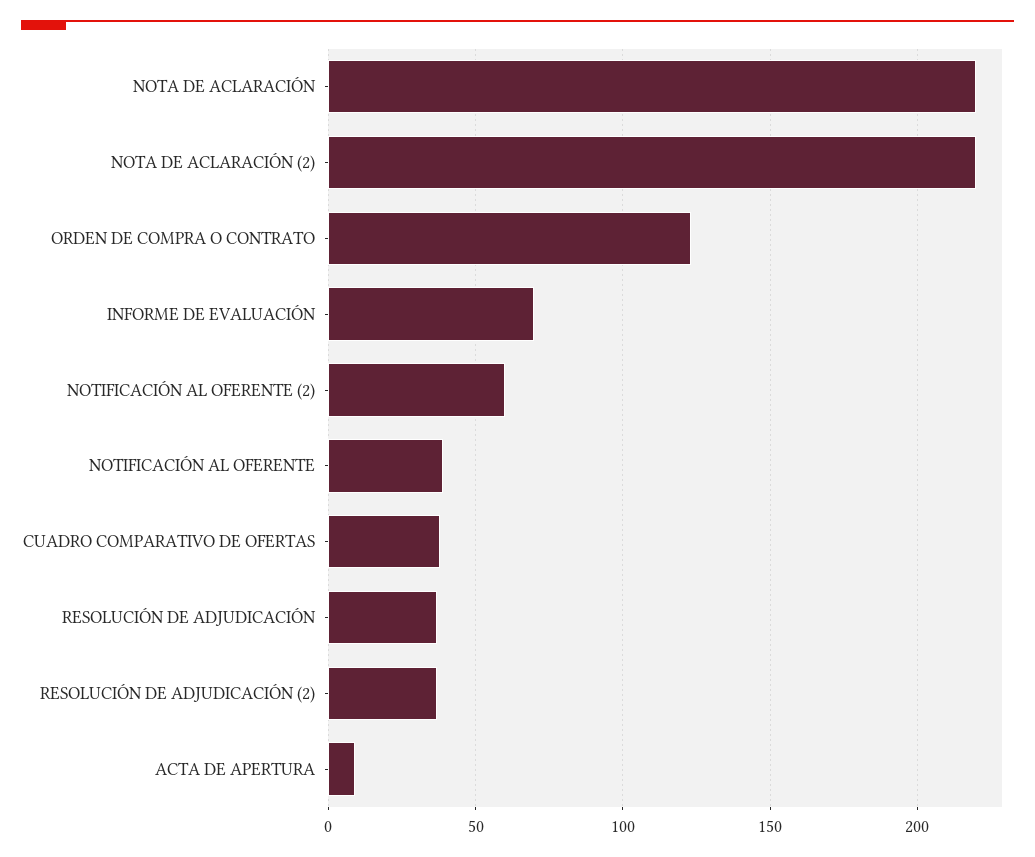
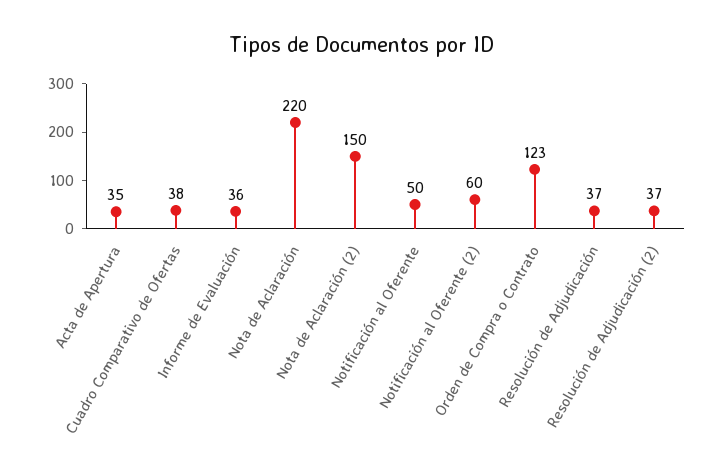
NOTA DE ACLARACIÓN (2): 220 -> 150
INFORME DE EVALUACIÓN: 70 -> 36
NOTIFICACIÓN AL OFERENTE: 40 -> 50
ACTA DE APERTURA: 10 -> 35

